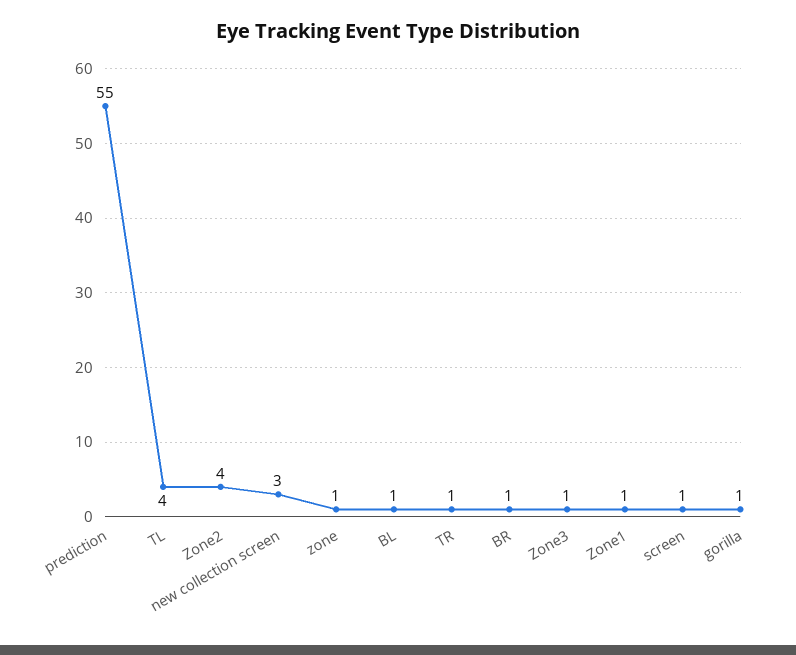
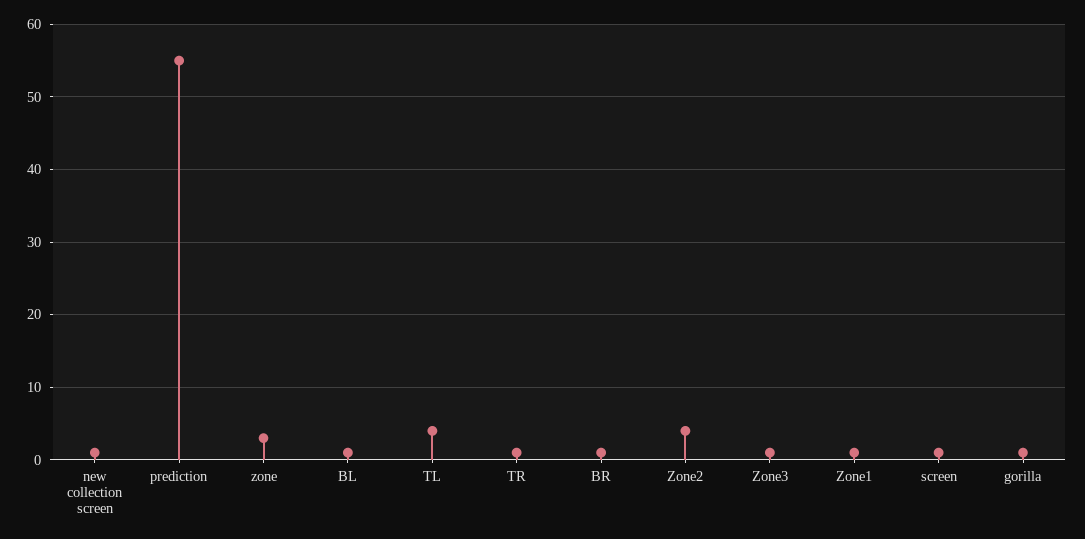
new collection screen: 3 -> 1
zone: 1 -> 3

